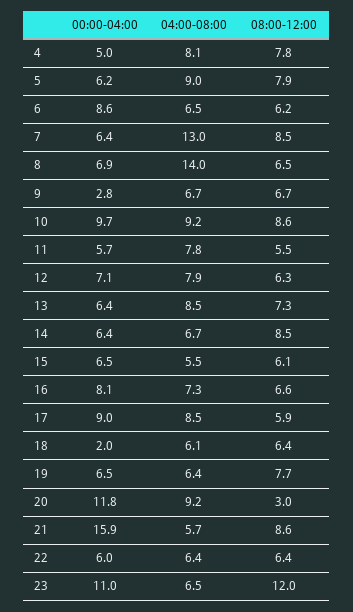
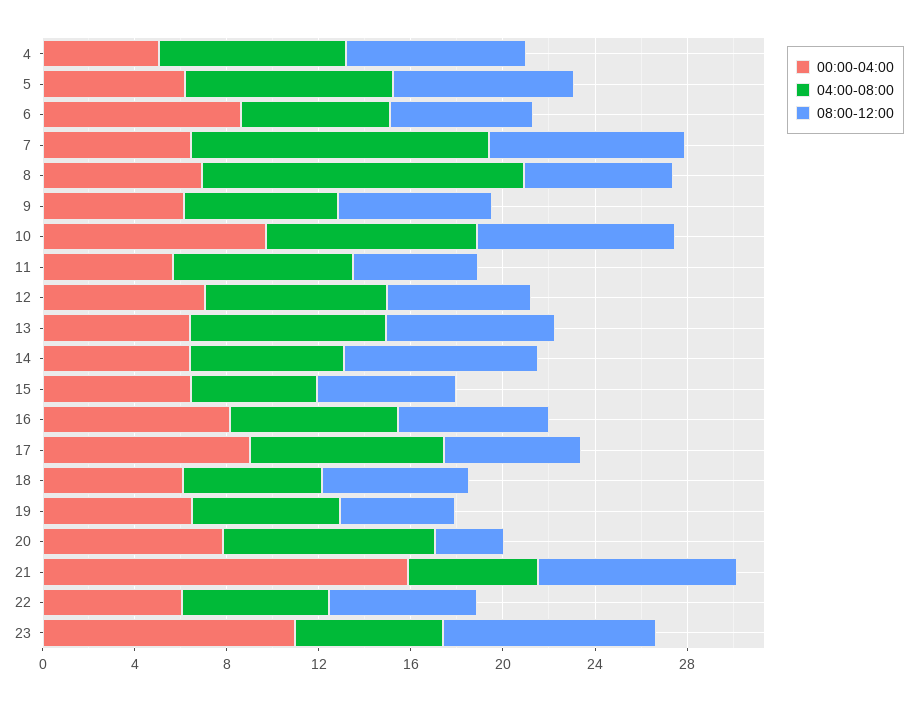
00:00-04:00, 9: 2.8 -> 6
00:00-04:00, 18: 2 -> 6
08:00-12:00, 19: 7.7 -> 5
00:00-04:00, 20: 11.8 -> 8
08:00-12:00, 23: 12 -> 9

